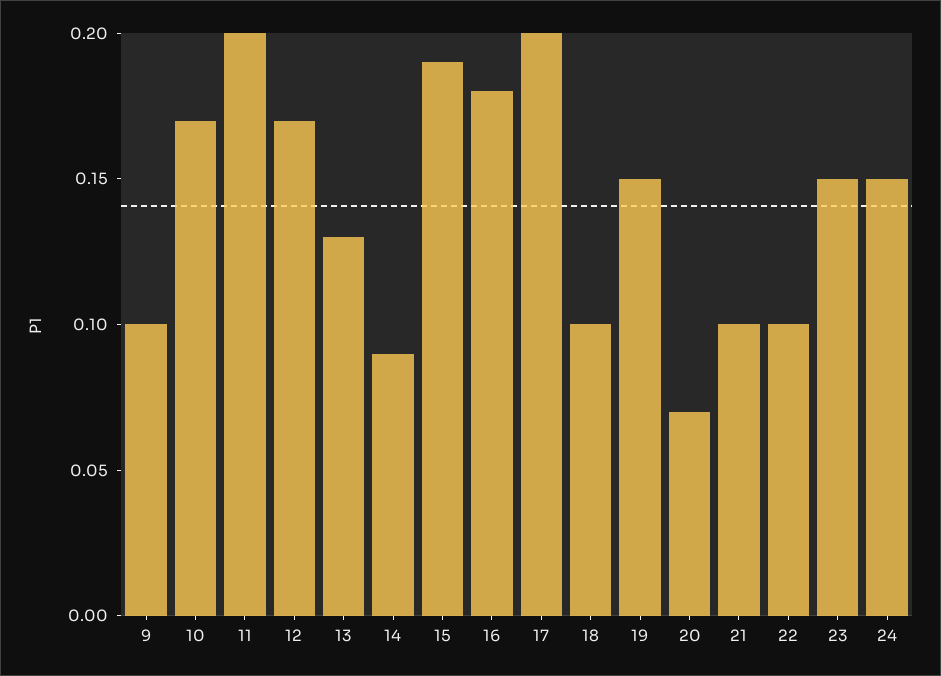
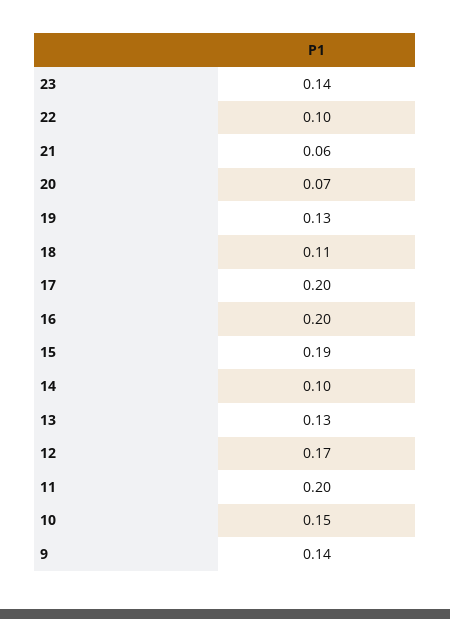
9: 0.1 -> 0.14
10: 0.17 -> 0.15
14: 0.09 -> 0.1
16: 0.18 -> 0.2
18: 0.1 -> 0.11
19: 0.15 -> 0.13
21: 0.1 -> 0.06
23: 0.15 -> 0.14
24: 0.15 -> none

